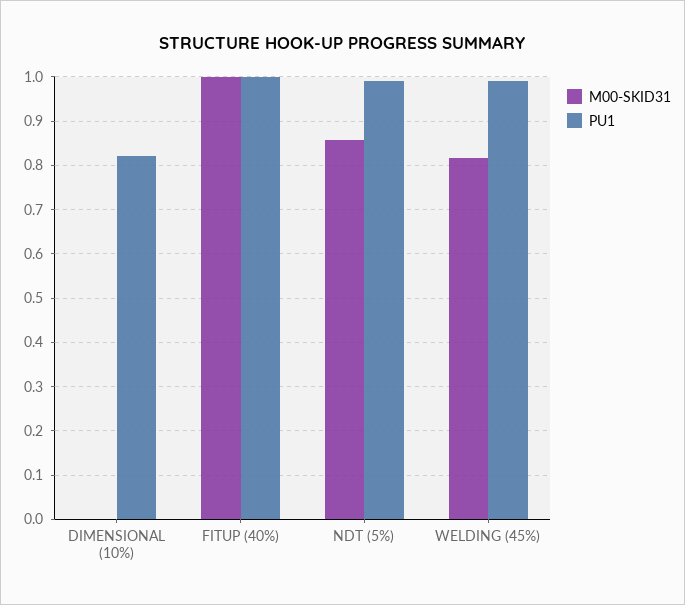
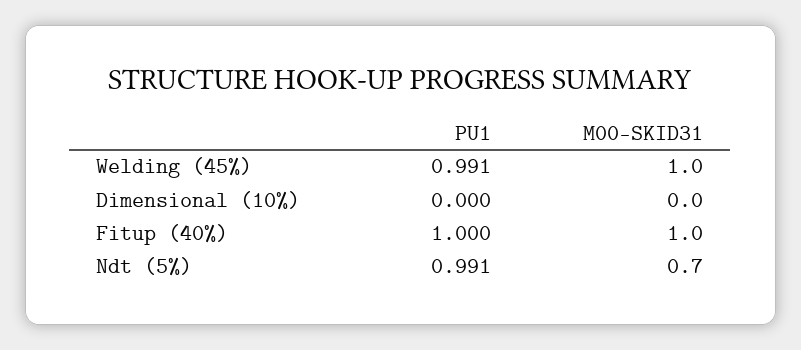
PU1, DIMENSIONAL (10%): 0.82 -> 0
M00-SKID31, NDT (5%): 0.86 -> 0.7
M00-SKID31, WELDING (45%): 0.82 -> 1

